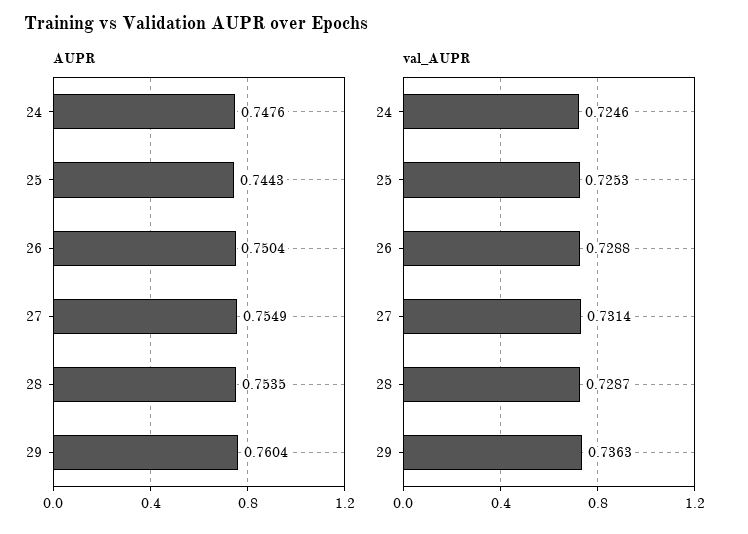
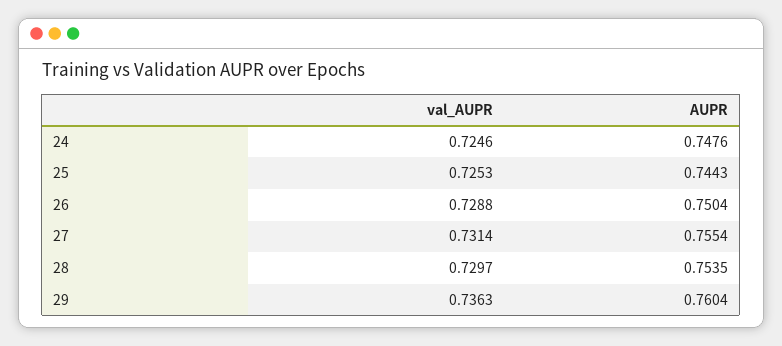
AUPR, 27: 0.7549 -> 0.7554
val_AUPR, 28: 0.7287 -> 0.7297

